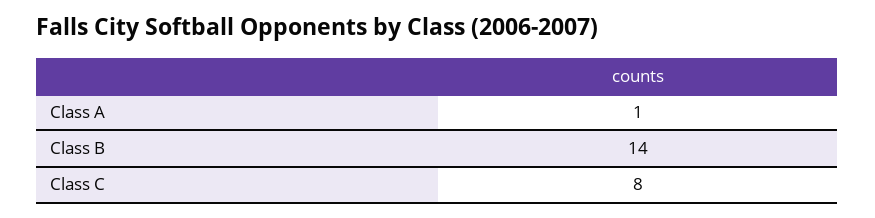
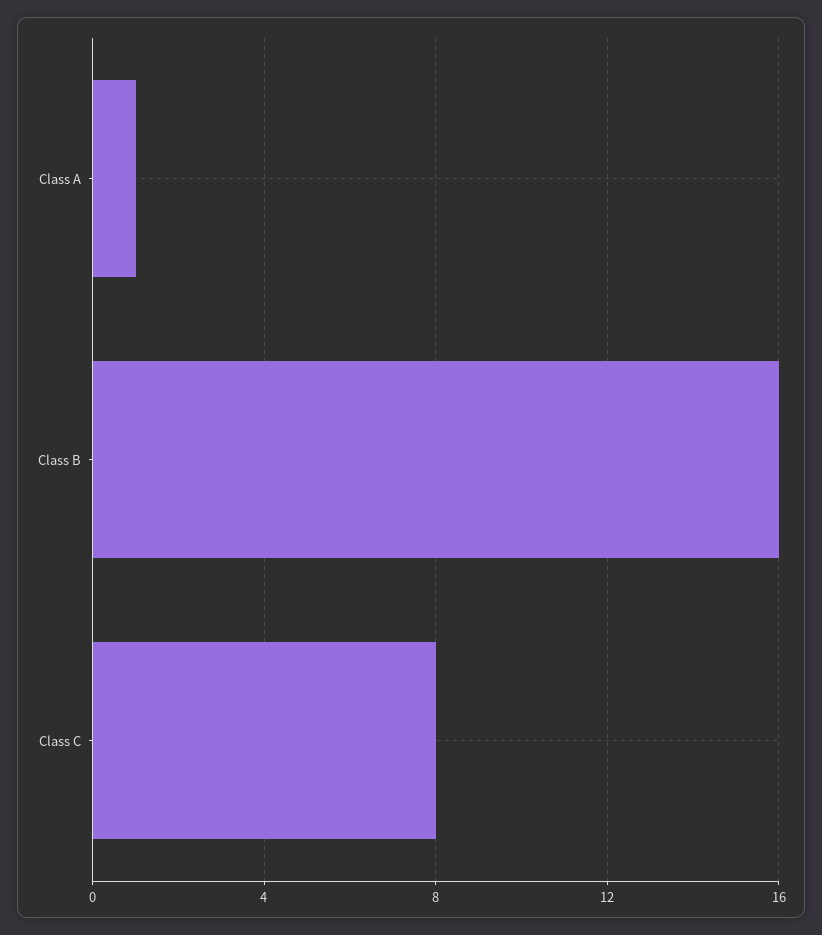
Class B: 14 -> 16

